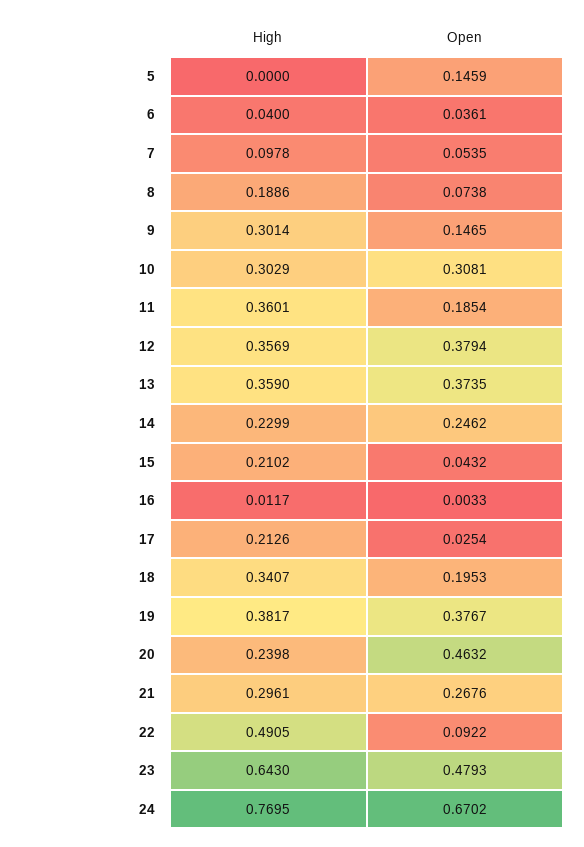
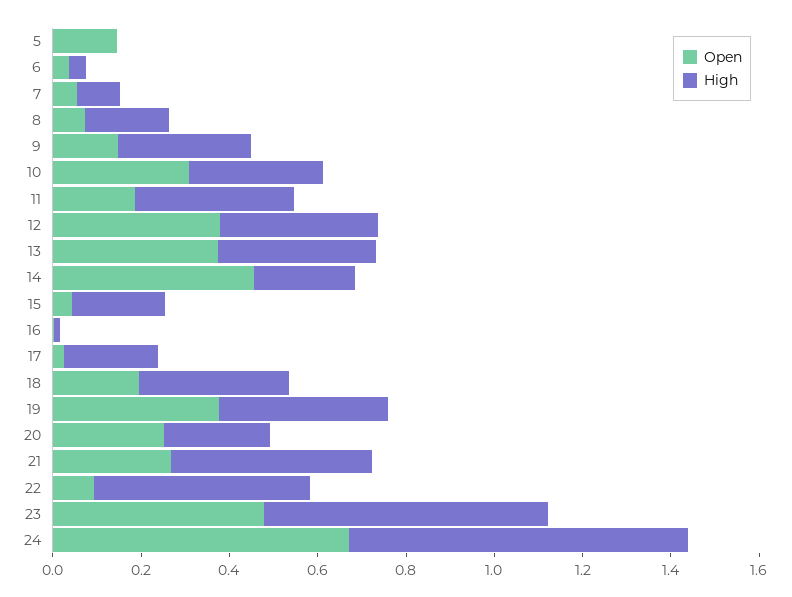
Open, 14: 0.2462 -> 0.45
Open, 20: 0.4632 -> 0.25
High, 21: 0.2961 -> 0.45

